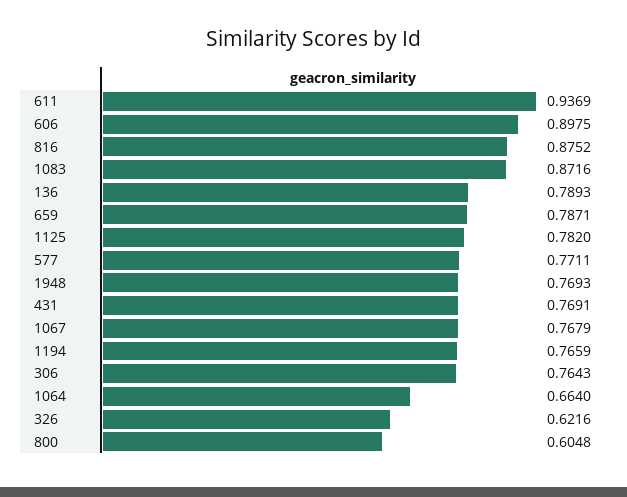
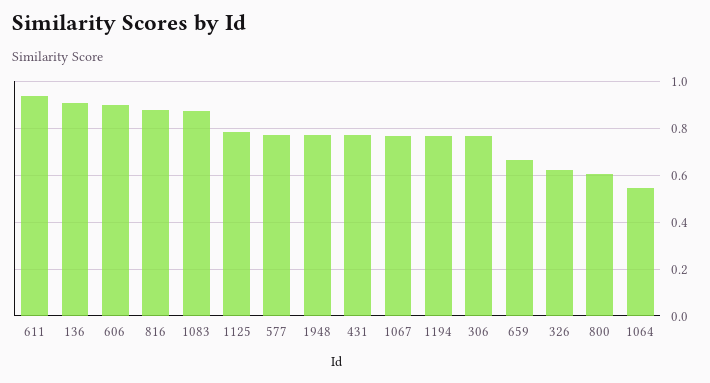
136: 0.7893 -> 0.9
659: 0.7871 -> 0.65
1064: 0.664 -> 0.55

